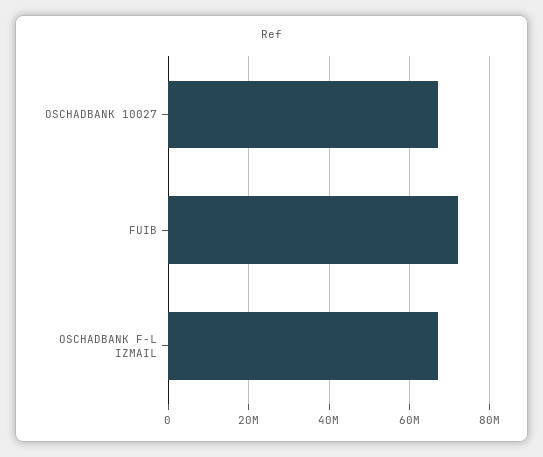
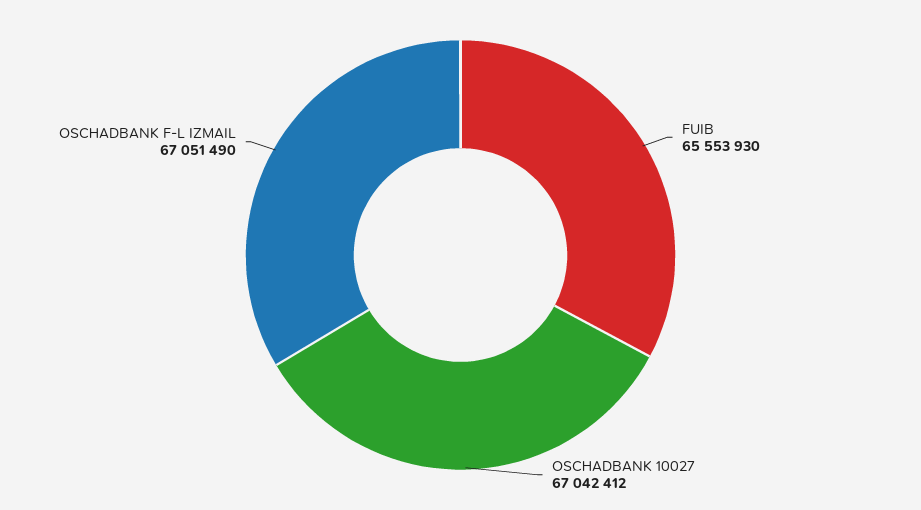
FUIB: 72000000 -> 65553930

